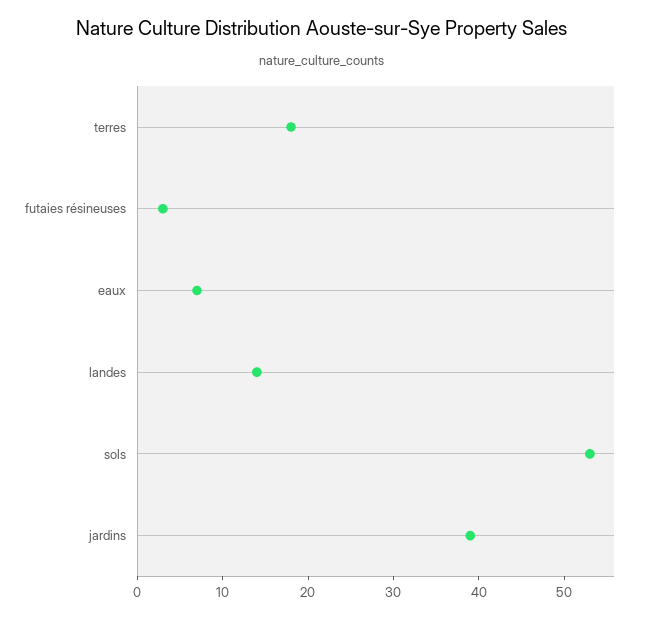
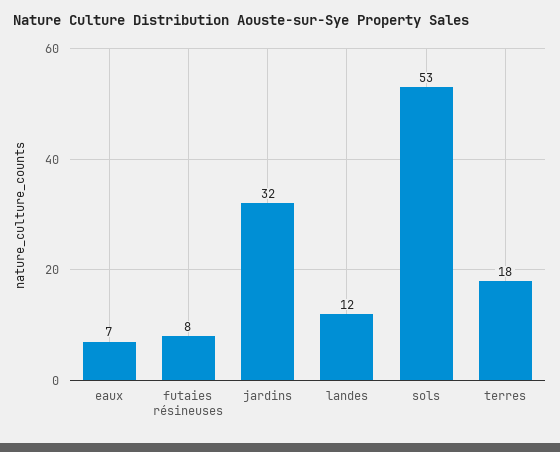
futaies résineuses: 3 -> 8
landes: 14 -> 12
jardins: 39 -> 32

